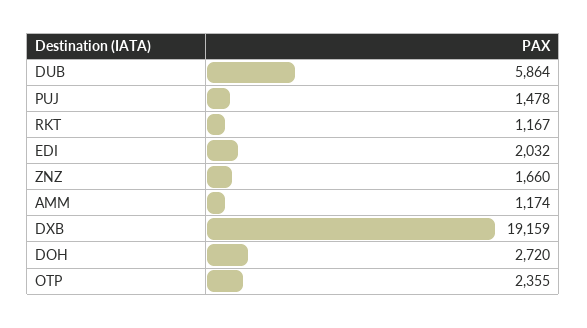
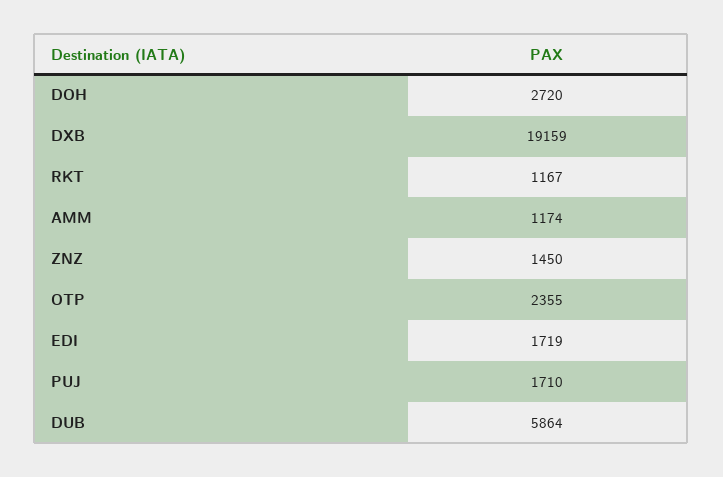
PUJ: 1478 -> 1710
EDI: 2032 -> 1719
ZNZ: 1660 -> 1450

